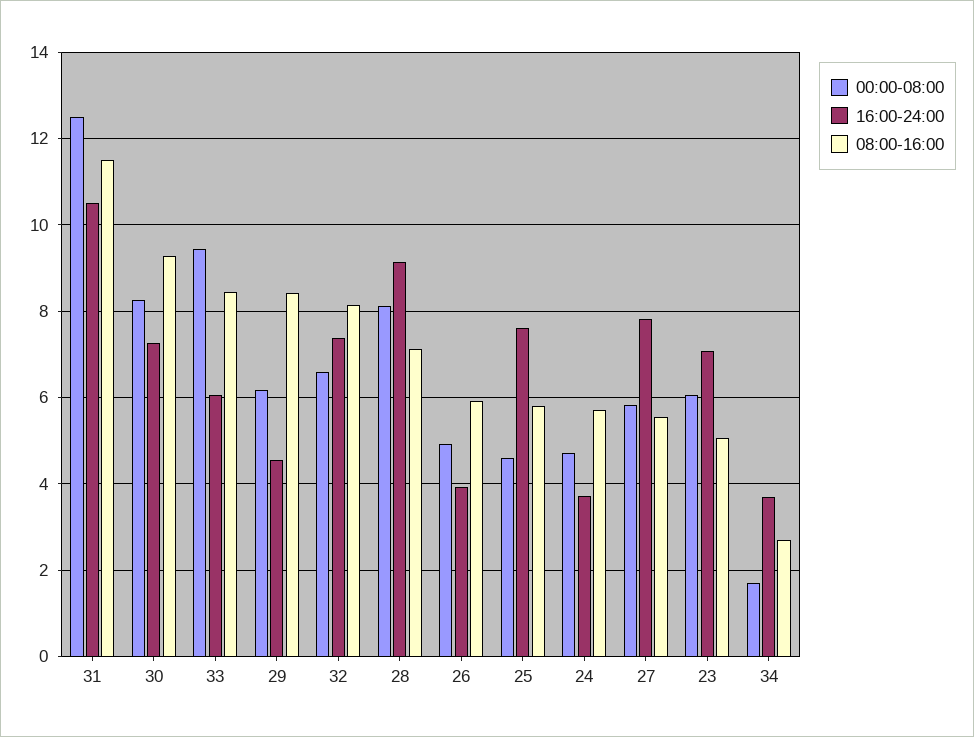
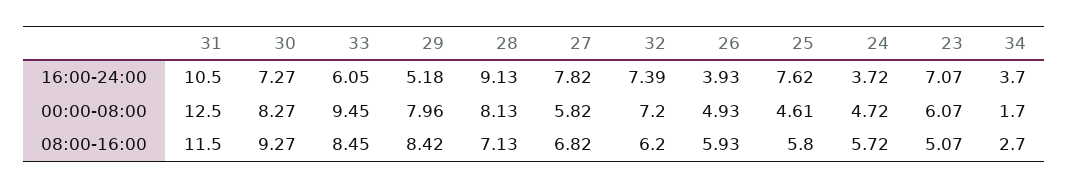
00:00-08:00, 29: 6.2 -> 7.96
16:00-24:00, 29: 4.6 -> 5.18
00:00-08:00, 32: 6.6 -> 7.2
08:00-16:00, 32: 8.2 -> 6.2
08:00-16:00, 27: 5.6 -> 6.82

